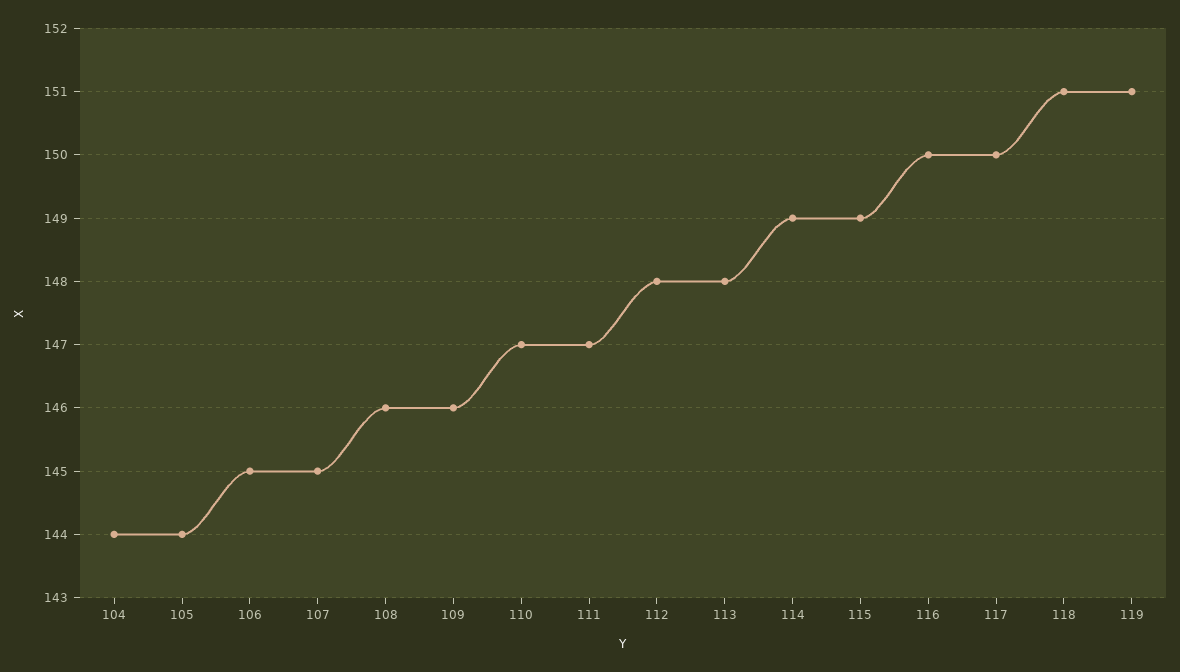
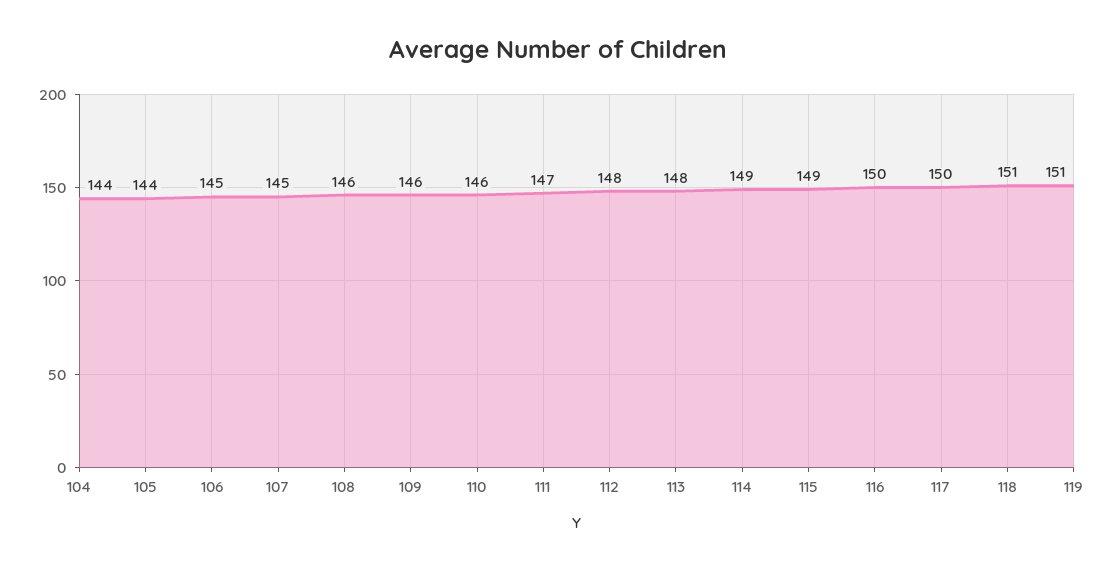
110: 147 -> 146

